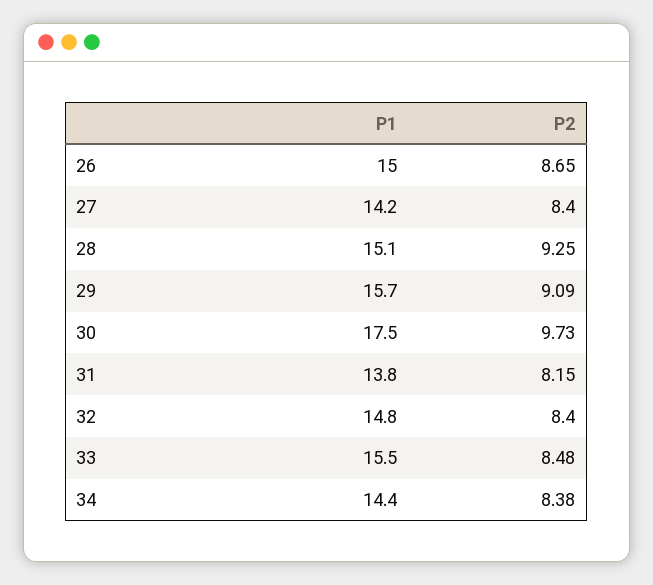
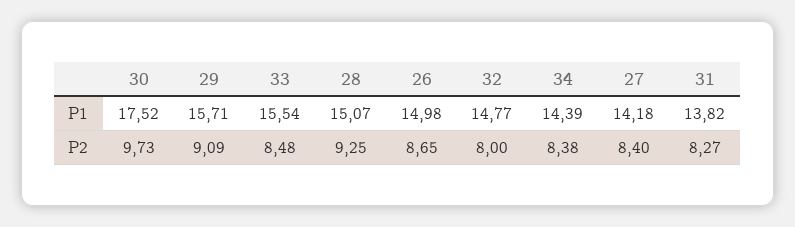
P2, 31: 8.15 -> 8.27
P2, 32: 8.4 -> 8

